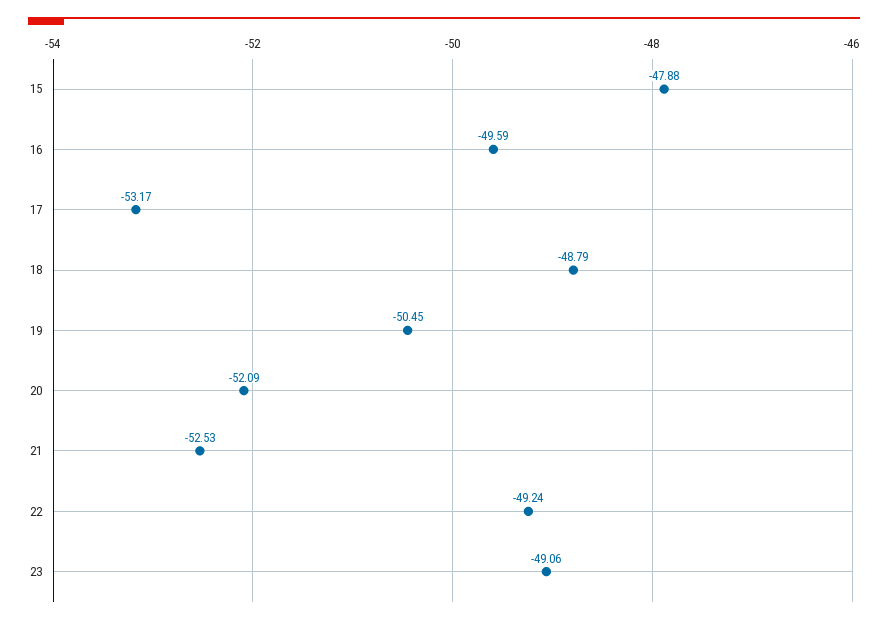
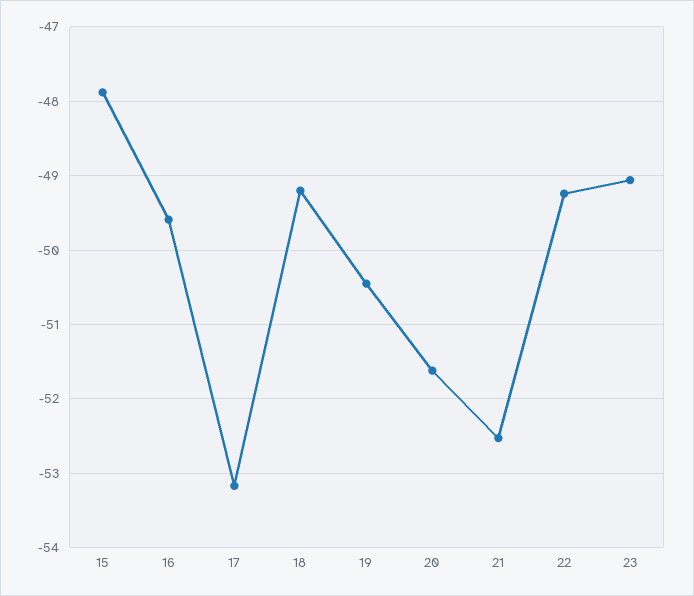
18: -48.79 -> -49.2
20: -52.09 -> -51.6

